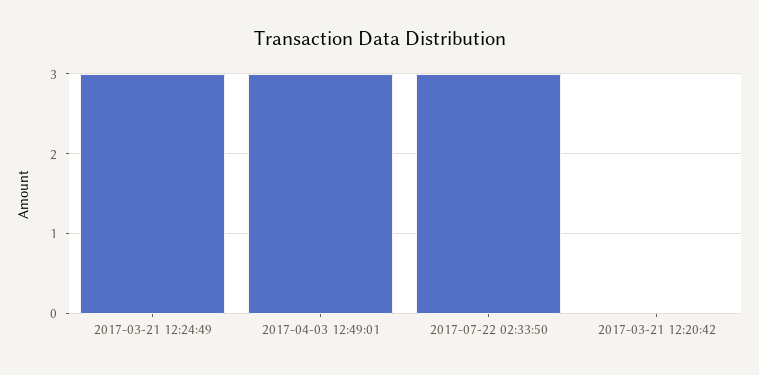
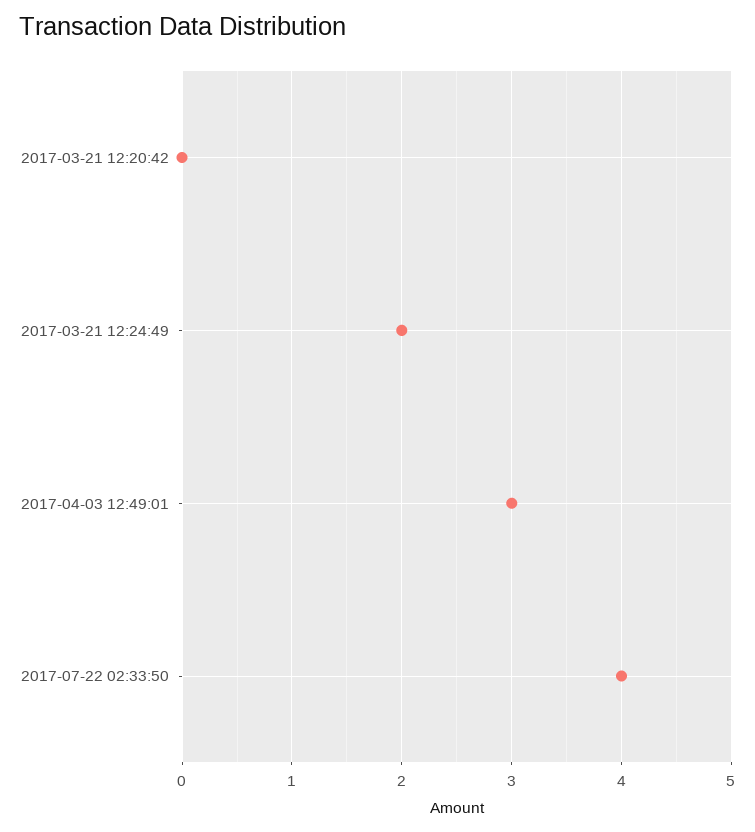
2017-03-21 12:24:49: 3 -> 2
2017-07-22 02:33:50: 3 -> 4

